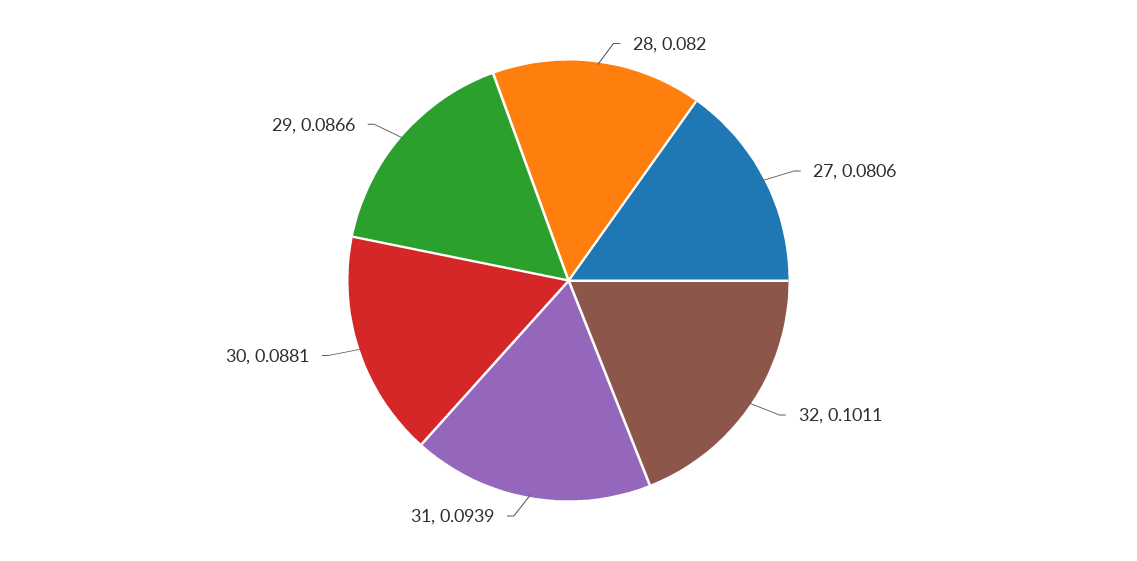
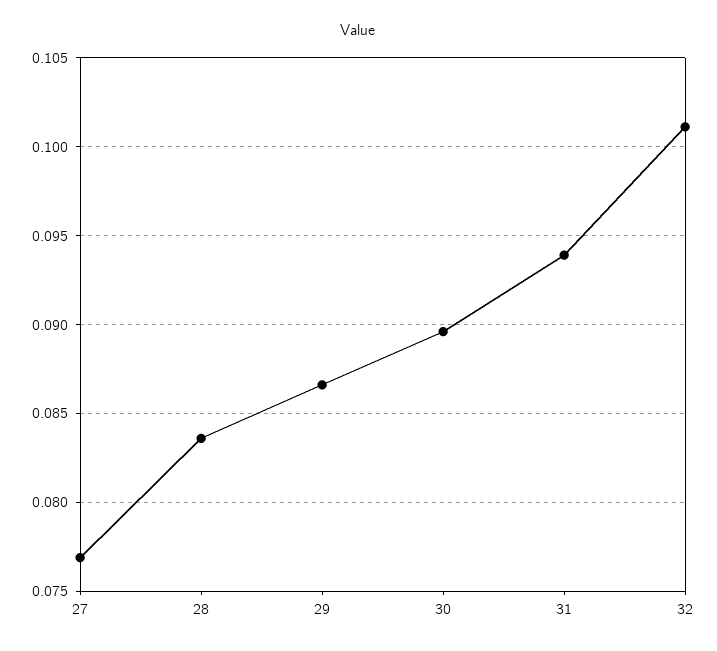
28: 0.082 -> 0.0835
27: 0.0806 -> 0.077
30: 0.0881 -> 0.0895

